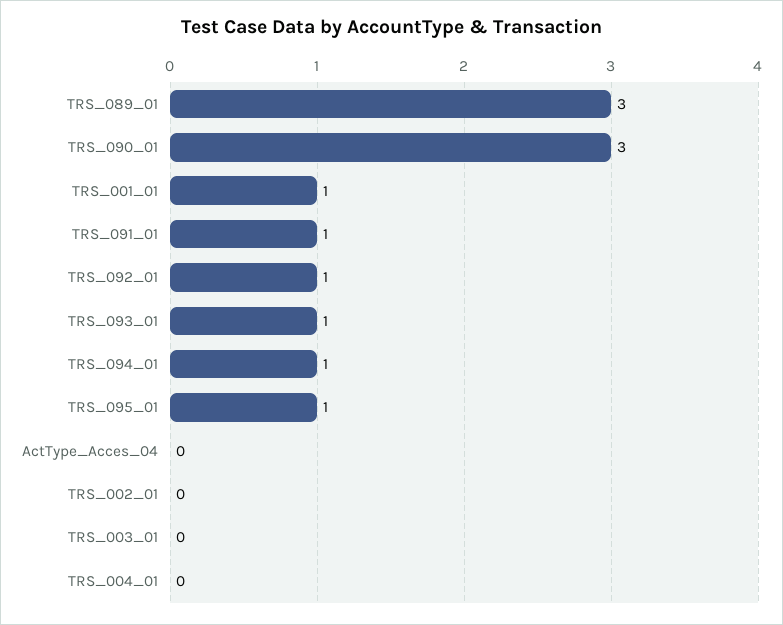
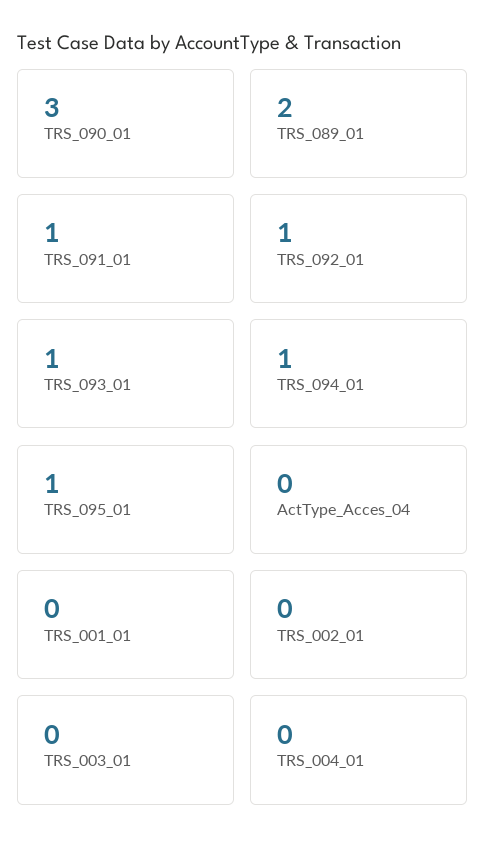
TRS_089_01: 3 -> 2
TRS_001_01: 1 -> 0

